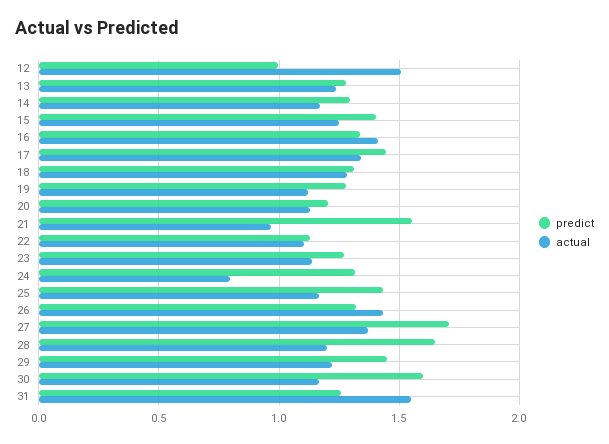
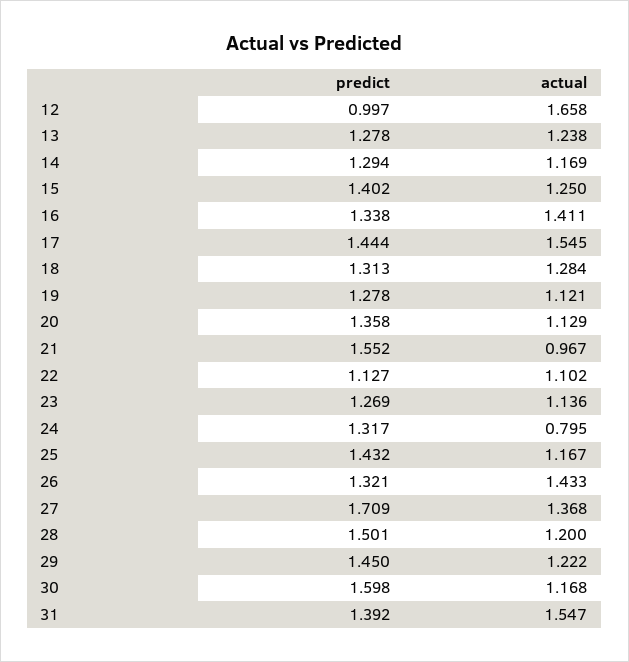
actual, 12: 1.5 -> 1.658
actual, 17: 1.35 -> 1.545
predict, 20: 1.2 -> 1.358
predict, 28: 1.65 -> 1.501
predict, 31: 1.25 -> 1.392

